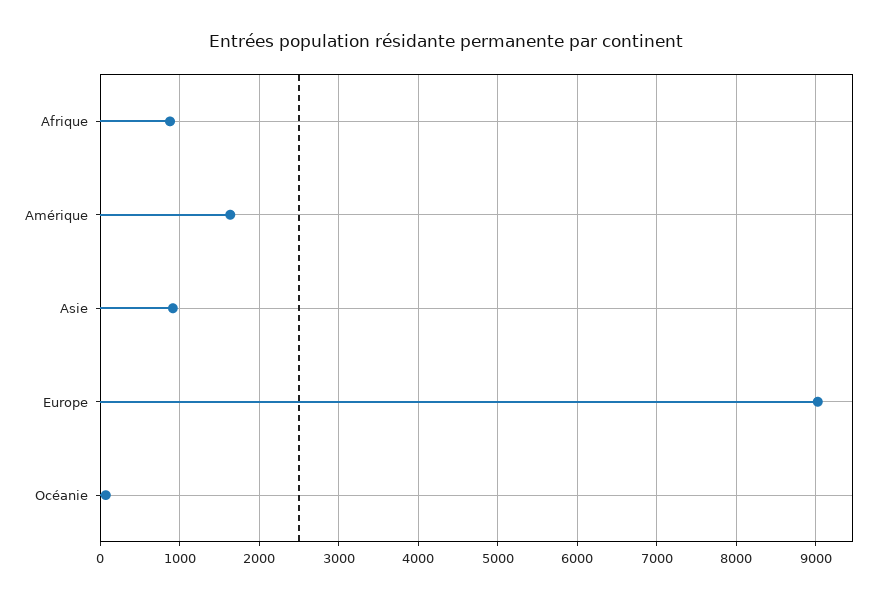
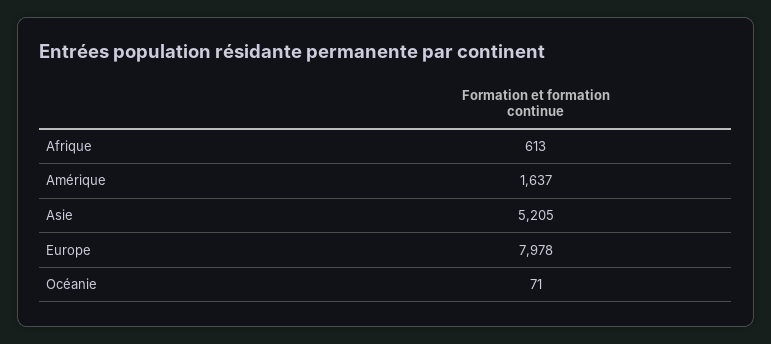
Afrique: 900 -> 613
Asie: 900 -> 5205
Europe: 9000 -> 7978

